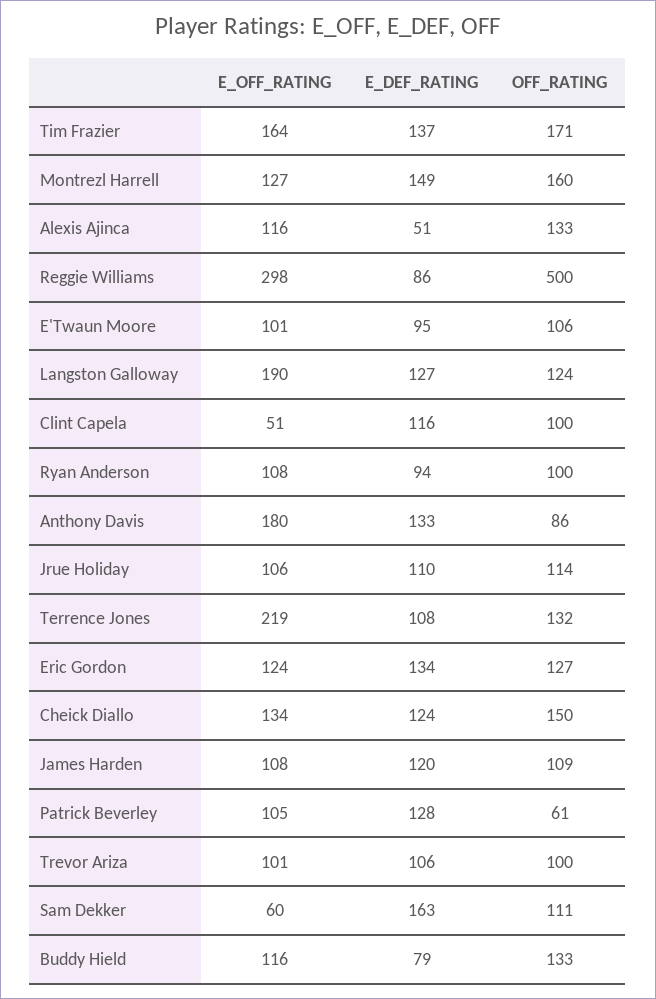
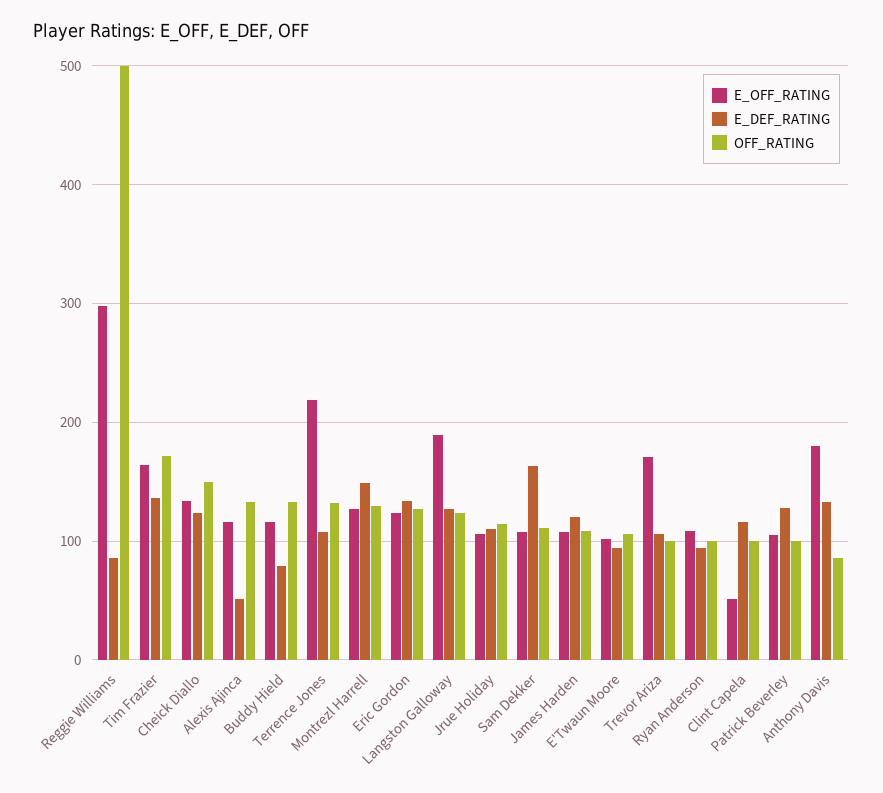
OFF_RATING, Montrezl Harrell: 160 -> 130
OFF_RATING, Patrick Beverley: 61 -> 100
E_OFF_RATING, Trevor Ariza: 101 -> 170
E_OFF_RATING, Sam Dekker: 60 -> 110

